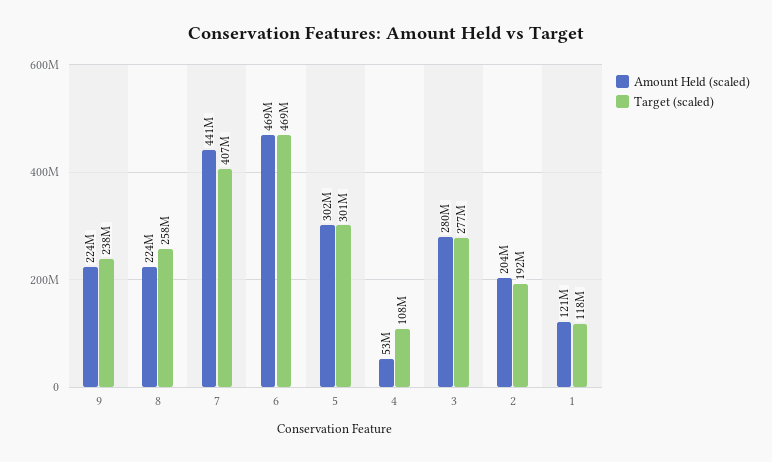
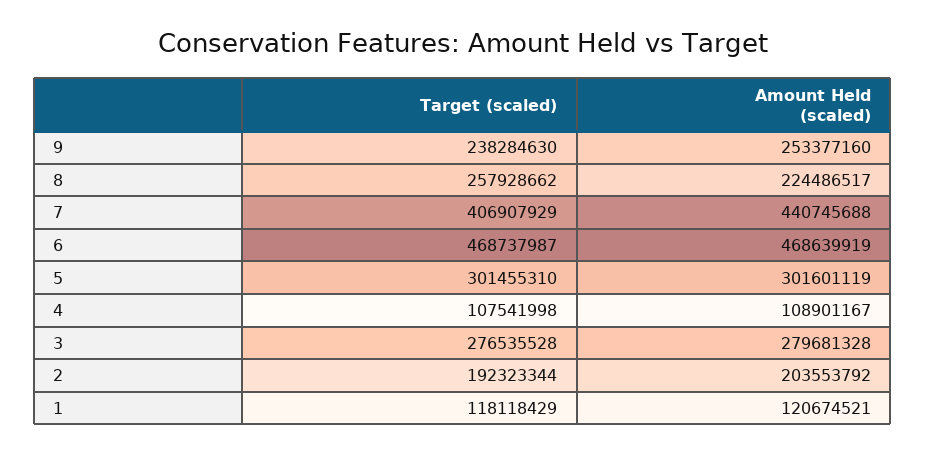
Amount Held (scaled), 9: 224000000 -> 253377160
Amount Held (scaled), 4: 53000000 -> 108901167

